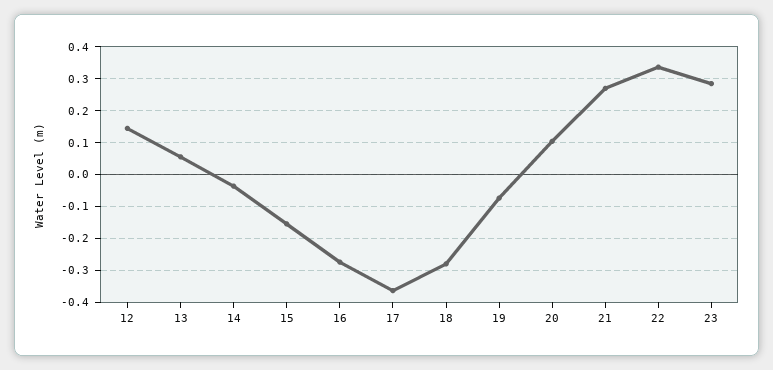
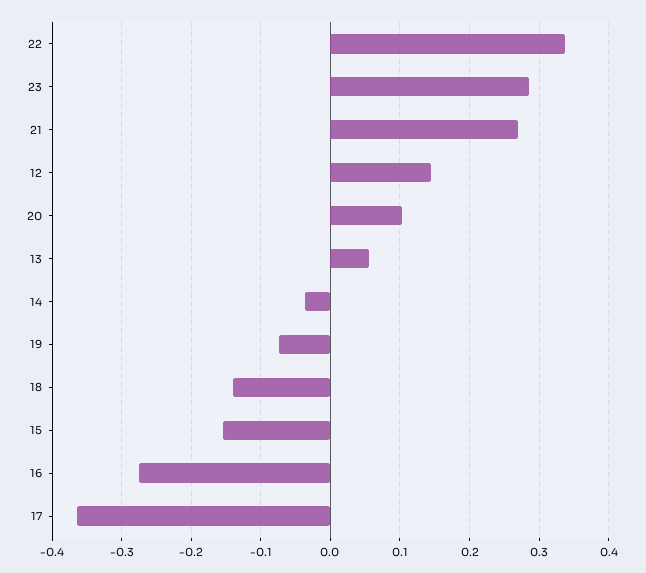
18: -0.28 -> -0.14

